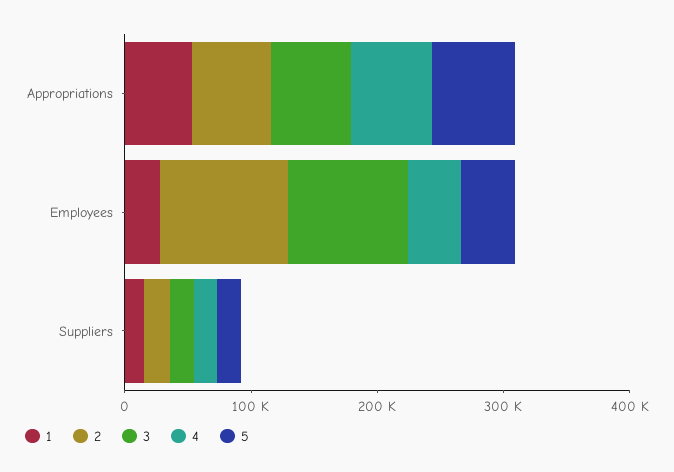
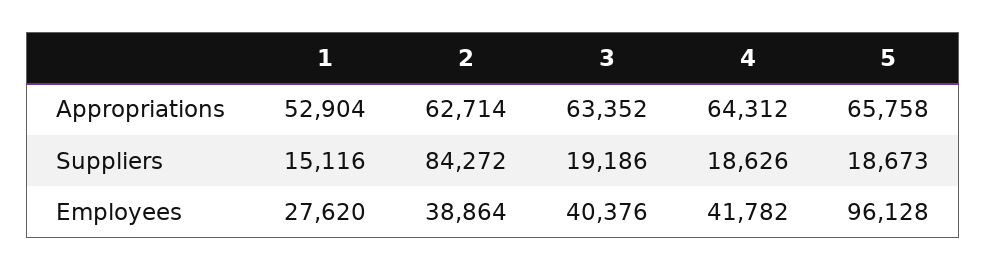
2, Employees: 100000 -> 38864
3, Employees: 100000 -> 40376
5, Employees: 40000 -> 96128
2, Suppliers: 20000 -> 84272

